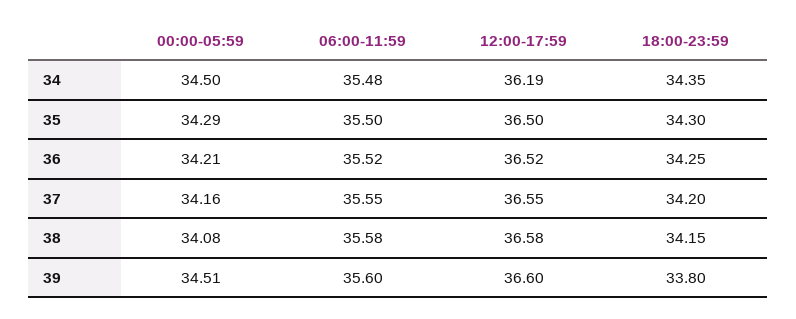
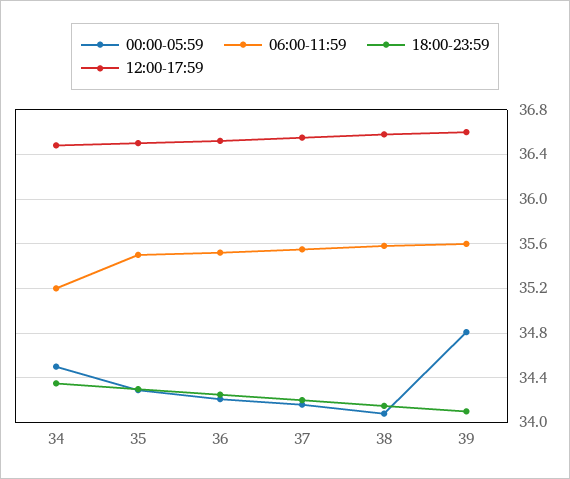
06:00-11:59, 34: 35.48 -> 35.2
12:00-17:59, 34: 36.19 -> 36.5
00:00-05:59, 39: 34.51 -> 34.8
18:00-23:59, 39: 33.8 -> 34.1

